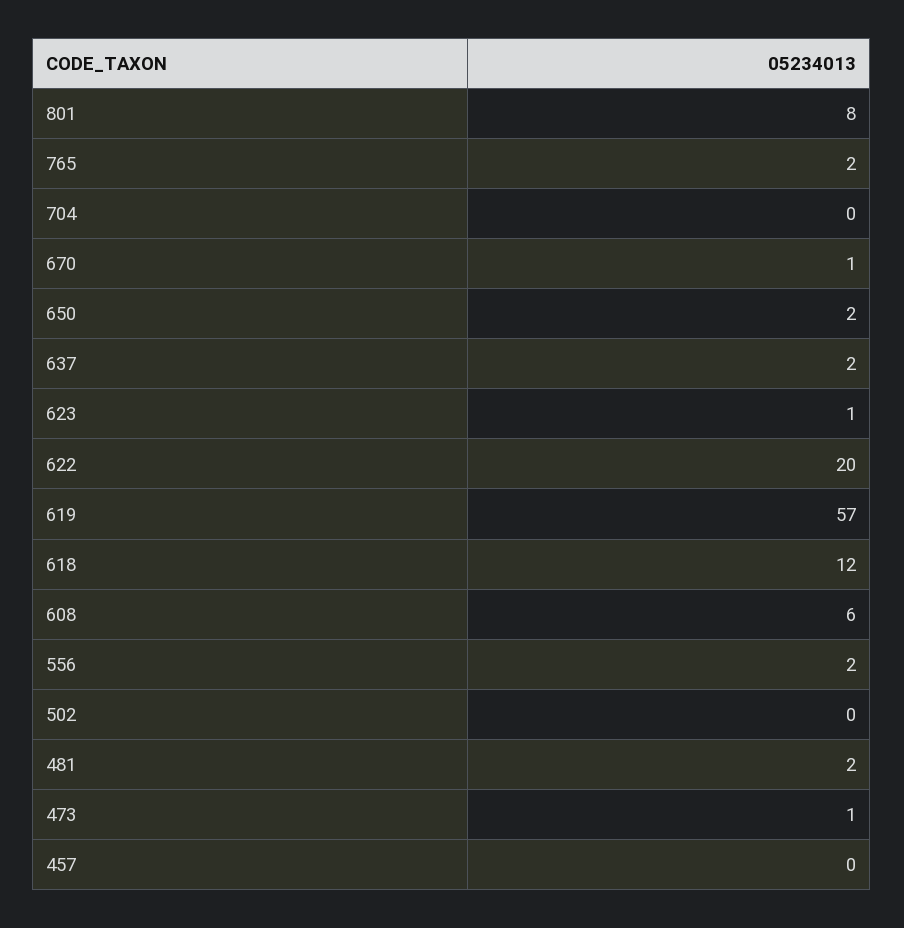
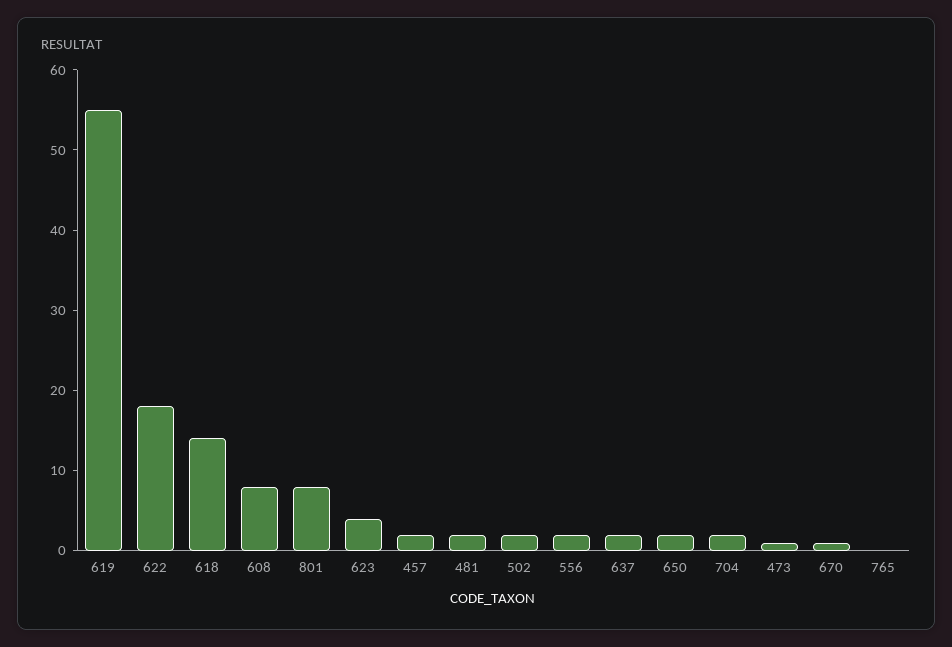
765: 2 -> 0
704: 0 -> 2
623: 1 -> 4
622: 20 -> 18
619: 57 -> 55
618: 12 -> 14
608: 6 -> 8
502: 0 -> 2
457: 0 -> 2

